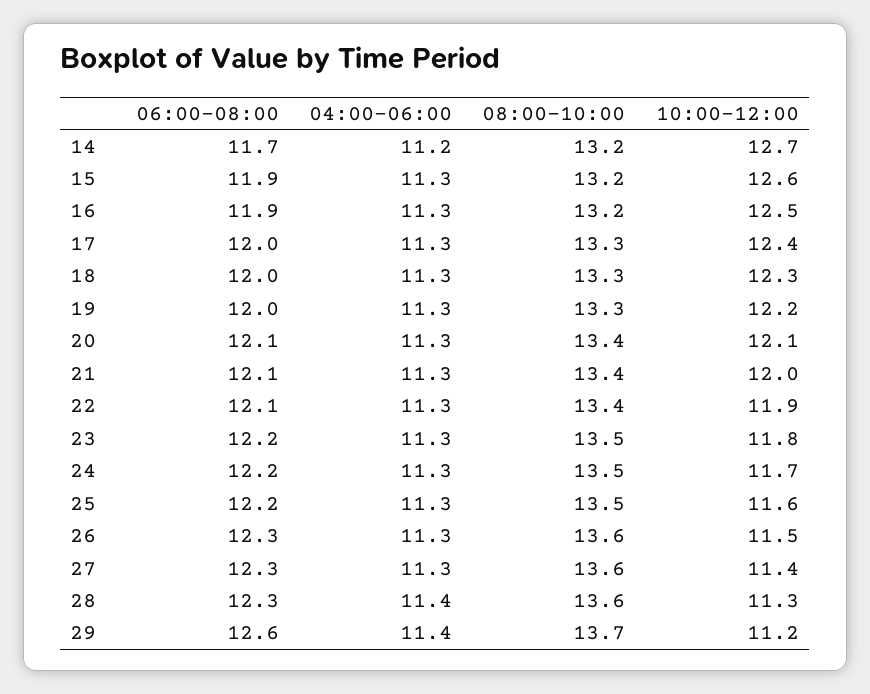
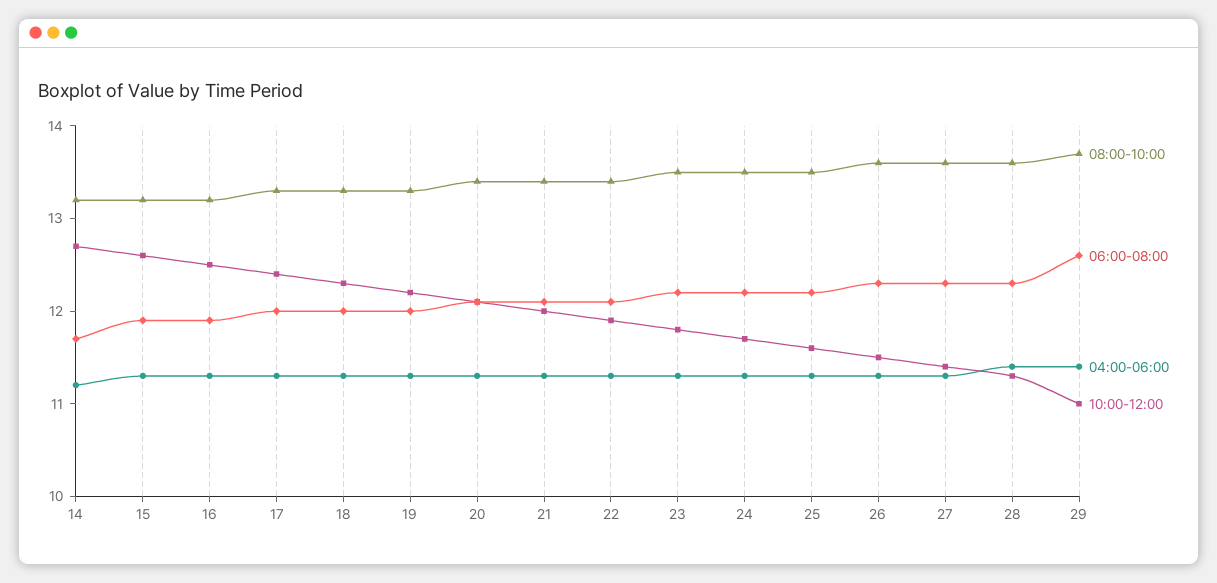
10:00-12:00, 29: 11.2 -> 11

